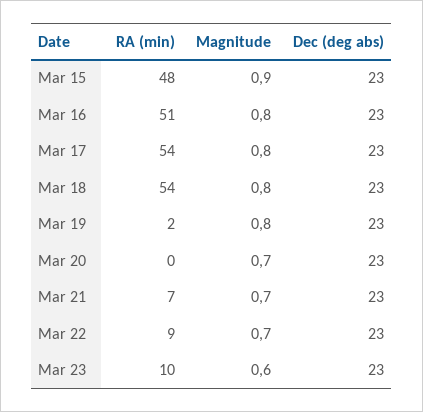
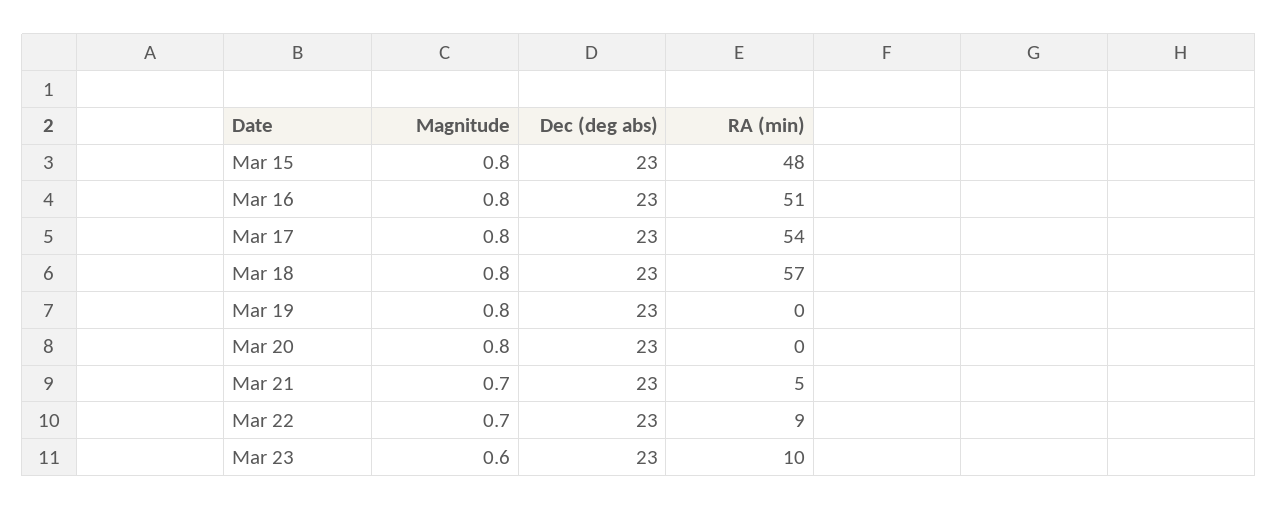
Magnitude, Mar 15: 0.9 -> 0.8
RA (min), Mar 18: 54 -> 57
RA (min), Mar 19: 2 -> 0
Magnitude, Mar 20: 0.7 -> 0.8
RA (min), Mar 21: 7 -> 5

